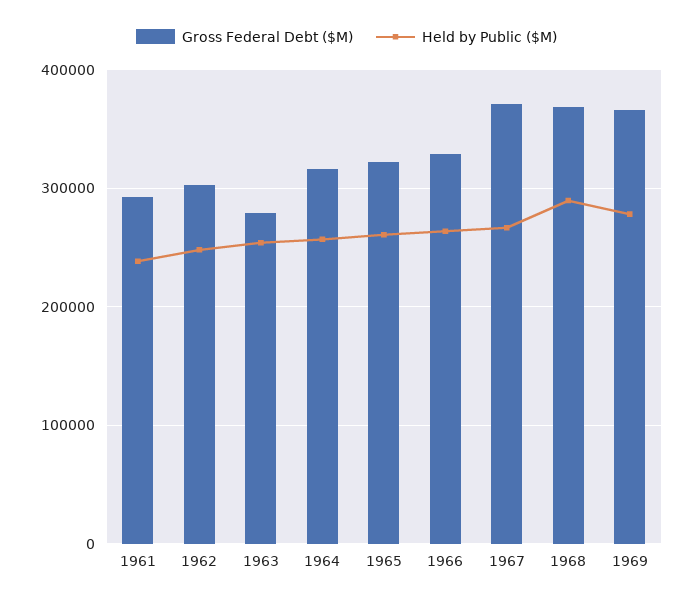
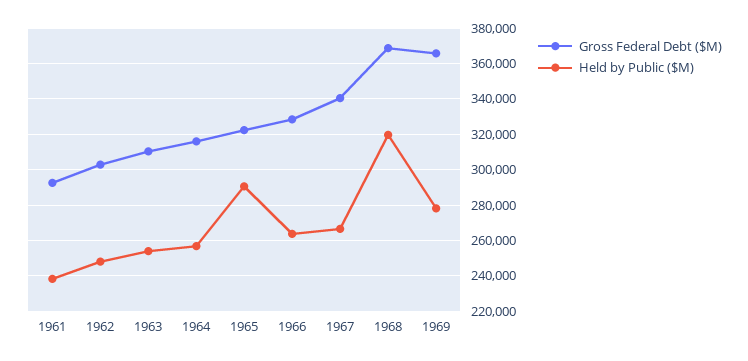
Gross Federal Debt ($M), 1963: 280000 -> 310000
Held by Public ($M), 1965: 260000 -> 290000
Gross Federal Debt ($M), 1967: 370000 -> 340000
Held by Public ($M), 1968: 290000 -> 320000

